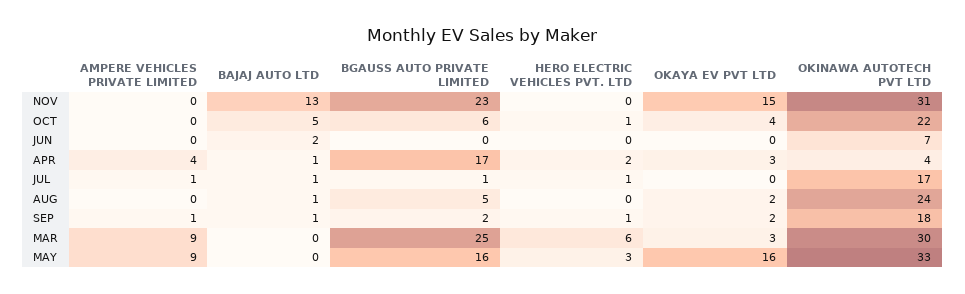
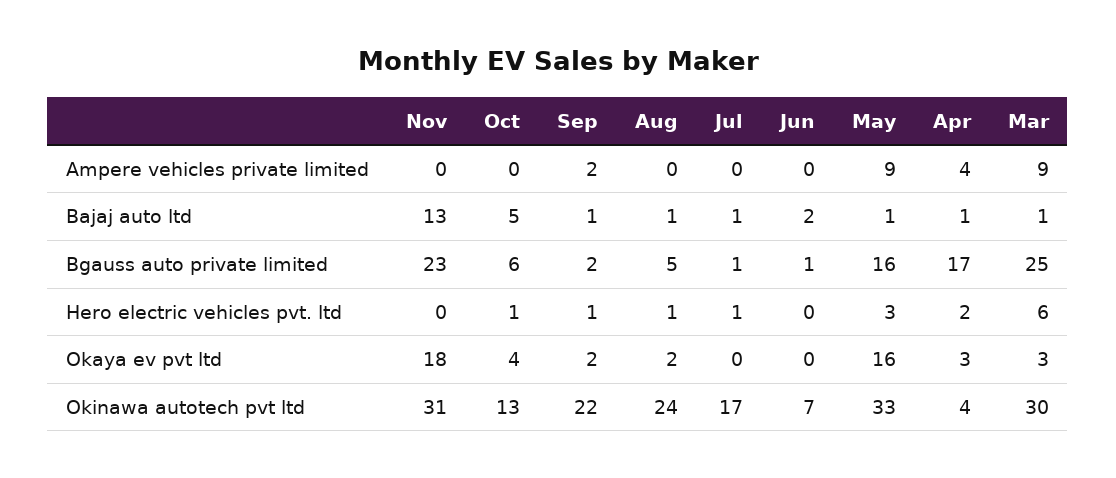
OKAYA EV PVT LTD, NOV: 15 -> 18
OKINAWA AUTOTECH PVT LTD, OCT: 22 -> 13
BGAUSS AUTO PRIVATE LIMITED, JUN: 0 -> 1
AMPERE VEHICLES PRIVATE LIMITED, JUL: 1 -> 0
HERO ELECTRIC VEHICLES PVT. LTD, AUG: 0 -> 1
AMPERE VEHICLES PRIVATE LIMITED, SEP: 1 -> 2
OKINAWA AUTOTECH PVT LTD, SEP: 18 -> 22
BAJAJ AUTO LTD, MAR: 0 -> 1
BAJAJ AUTO LTD, MAY: 0 -> 1

